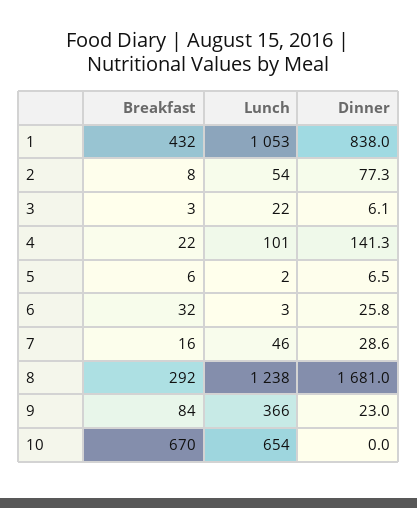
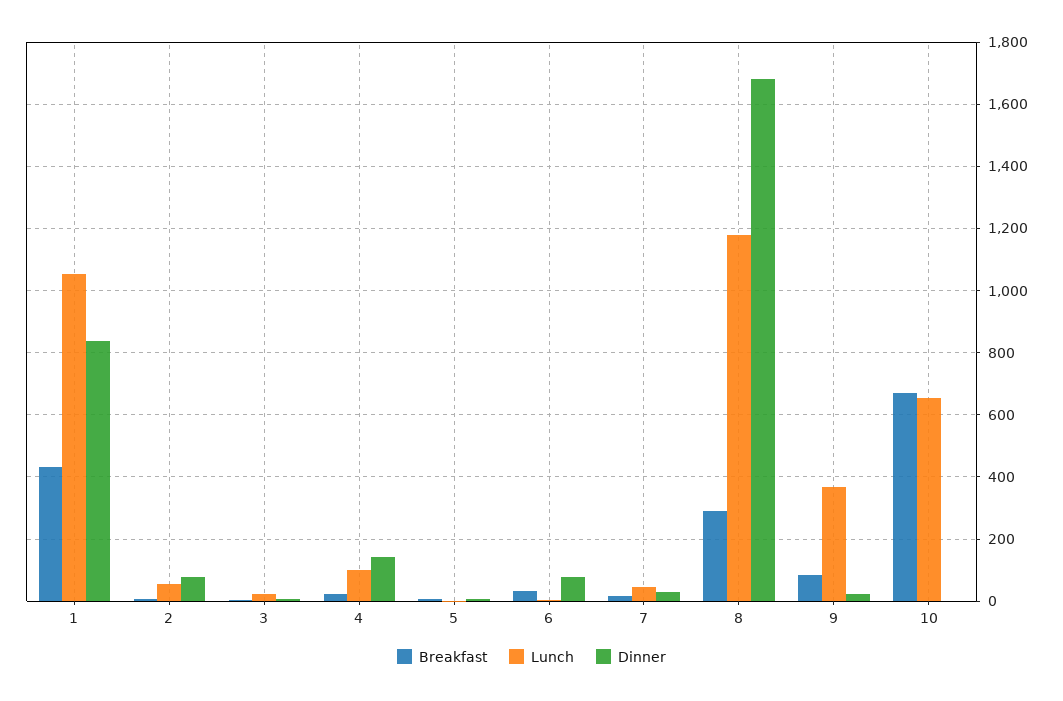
Dinner, 6: 25.8 -> 80
Lunch, 8: 1238 -> 1180

